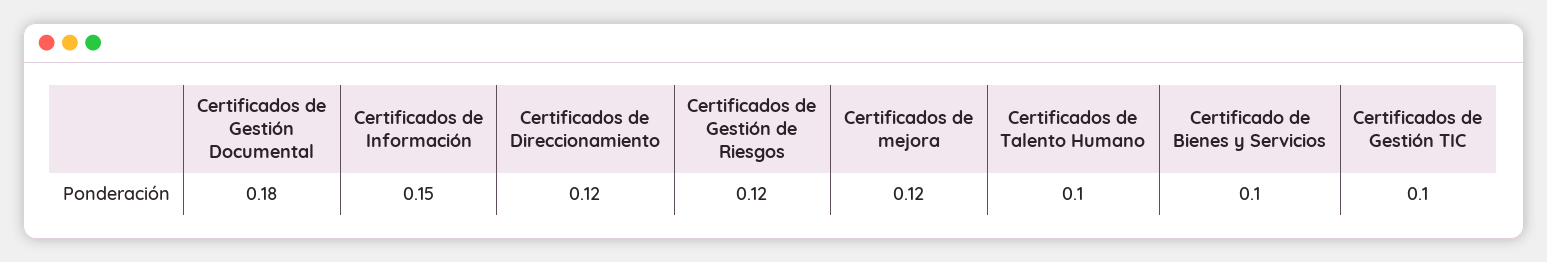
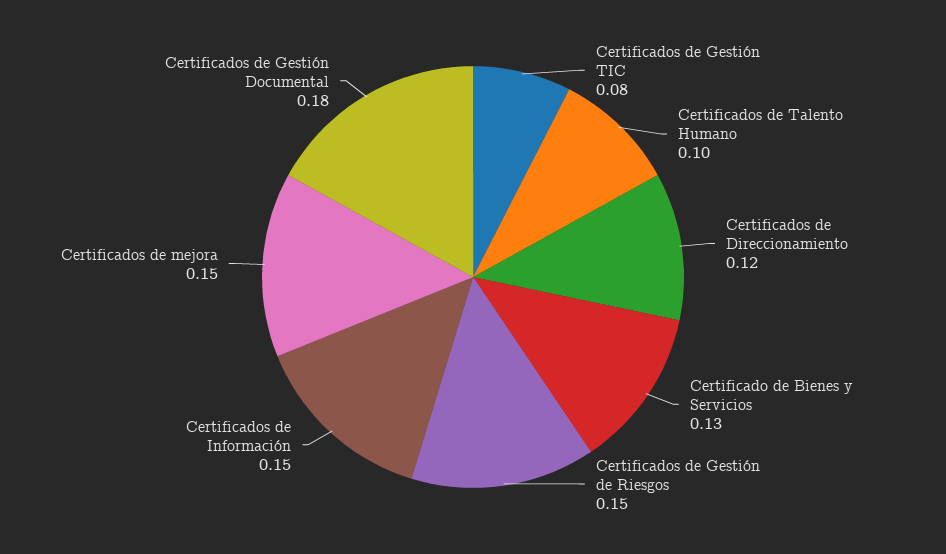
Certificados de Gestión de Riesgos: 0.12 -> 0.15
Certificados de mejora: 0.12 -> 0.15
Certificado de Bienes y Servicios: 0.1 -> 0.13
Certificados de Gestión TIC: 0.1 -> 0.08

